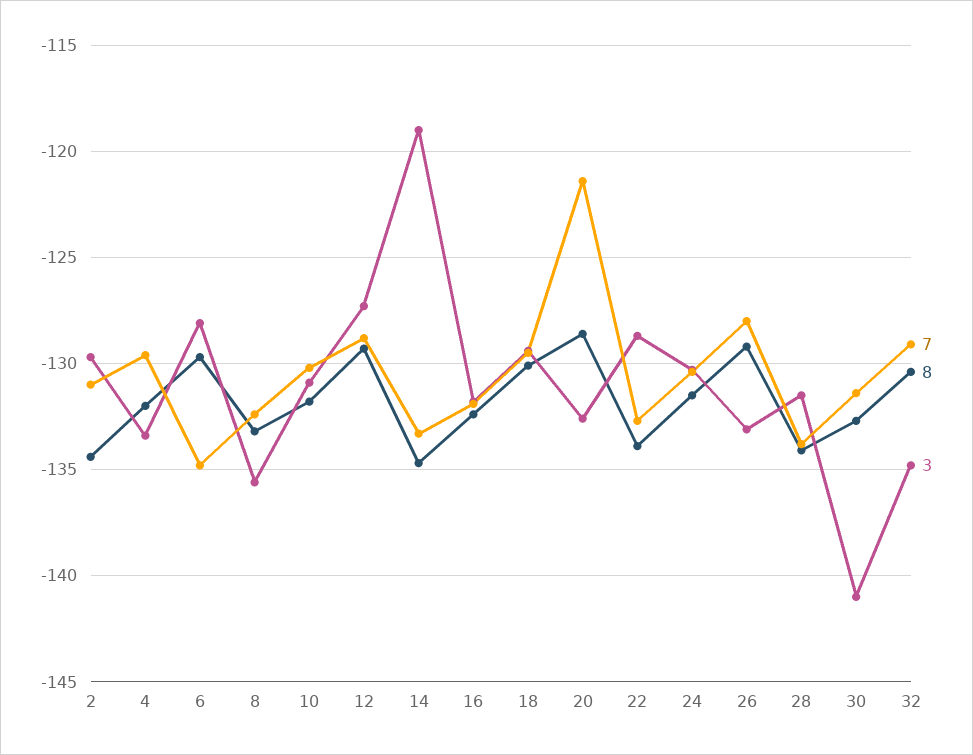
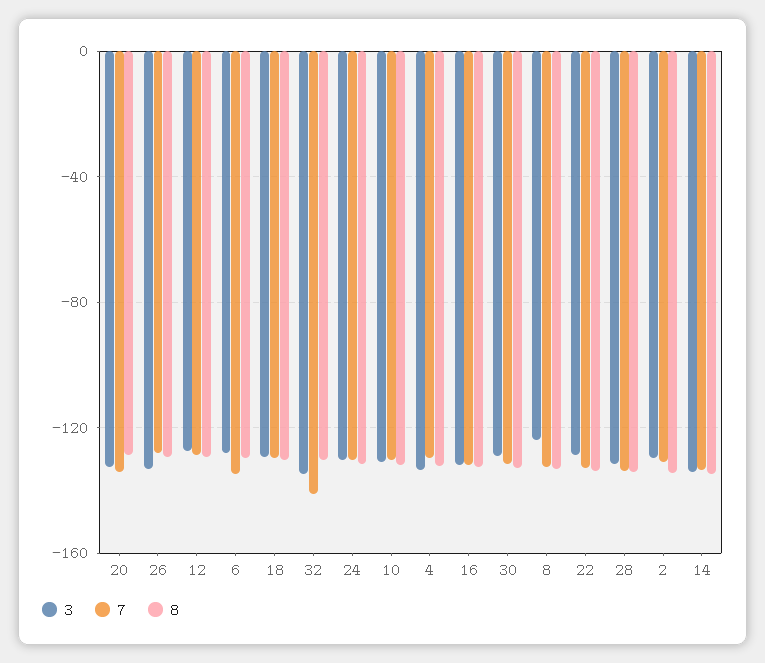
3, 8: -135.5 -> -125
3, 14: -119 -> -135
7, 20: -121.5 -> -135
3, 30: -141 -> -130
7, 32: -129 -> -140

